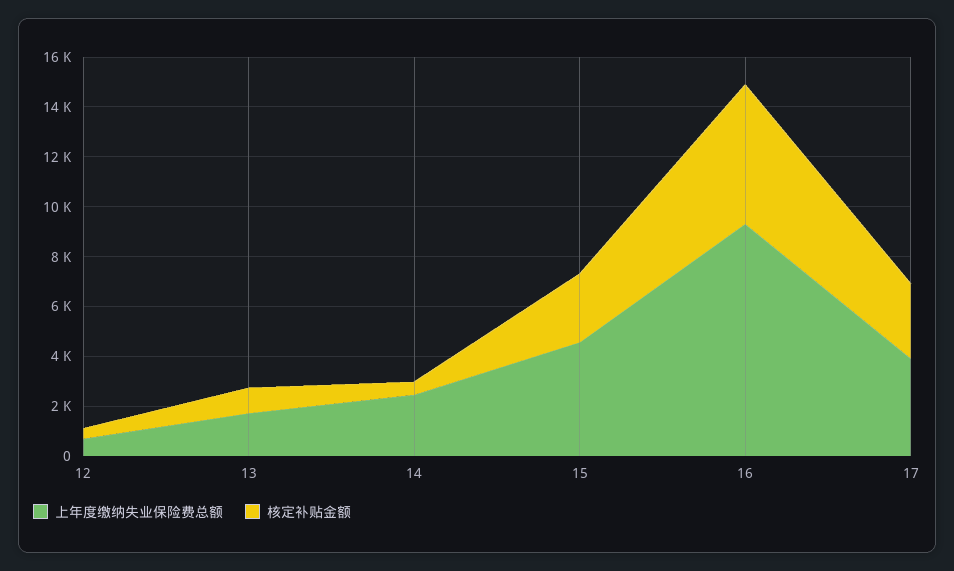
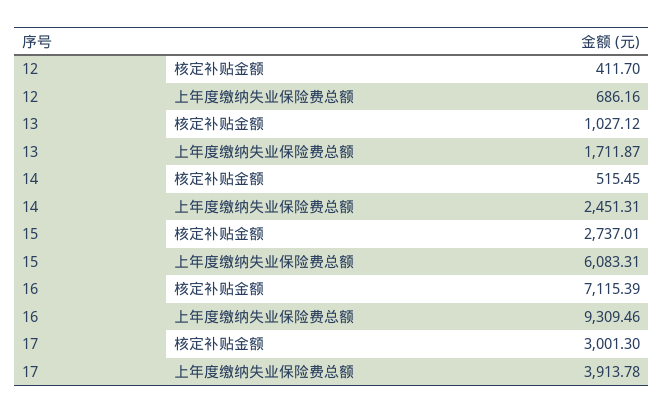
上年度缴纳失业保险费总额, 15: 4500 -> 6083.31
核定补贴金额, 16: 5500 -> 7115.39

